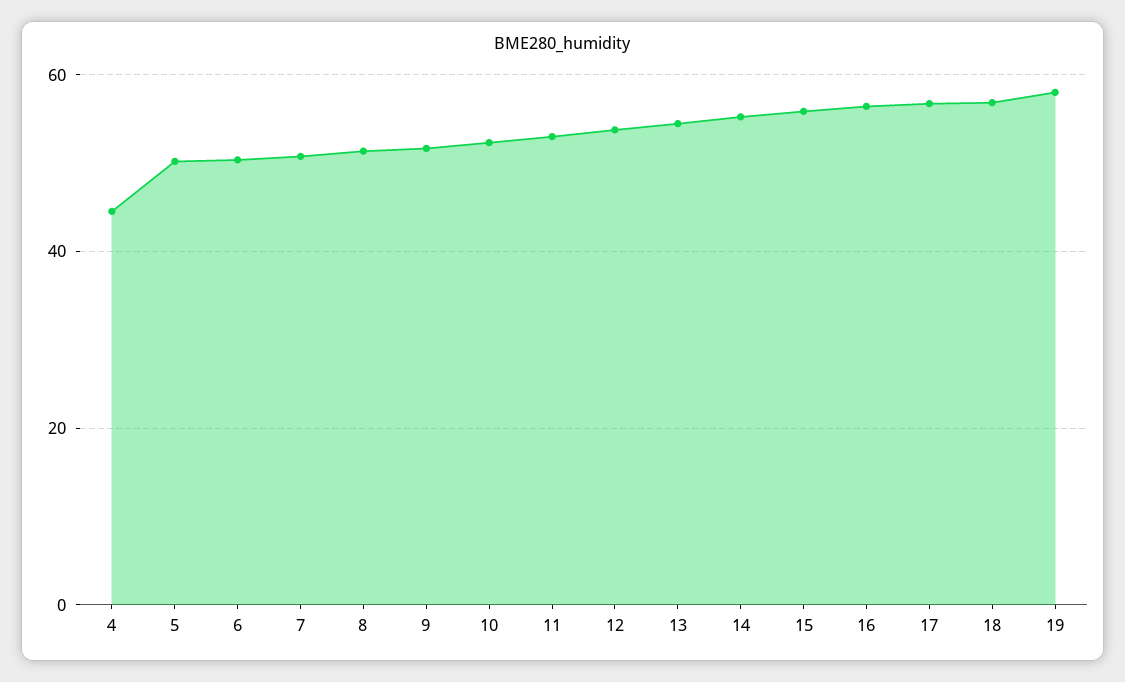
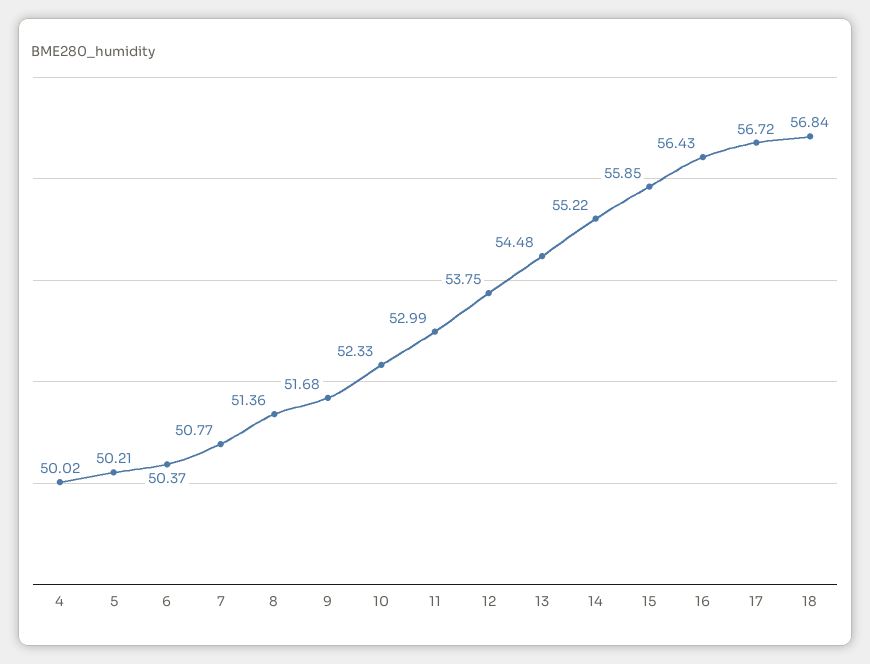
4: 44 -> 50.02
19: 58 -> none

